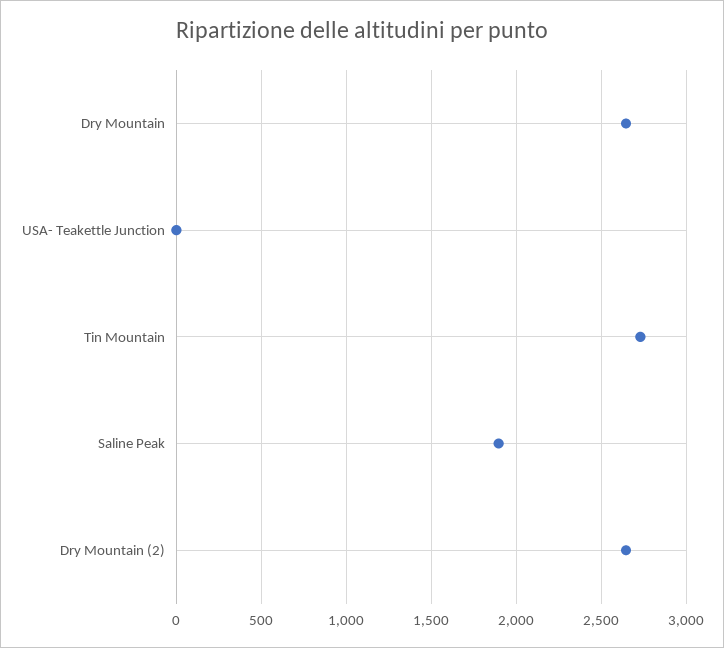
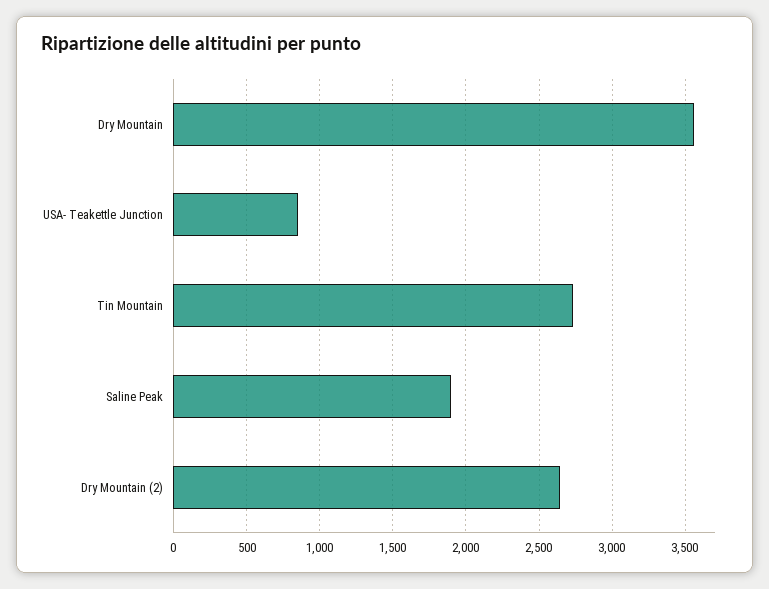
Dry Mountain: 2650 -> 3550
USA- Teakettle Junction: 0 -> 850

